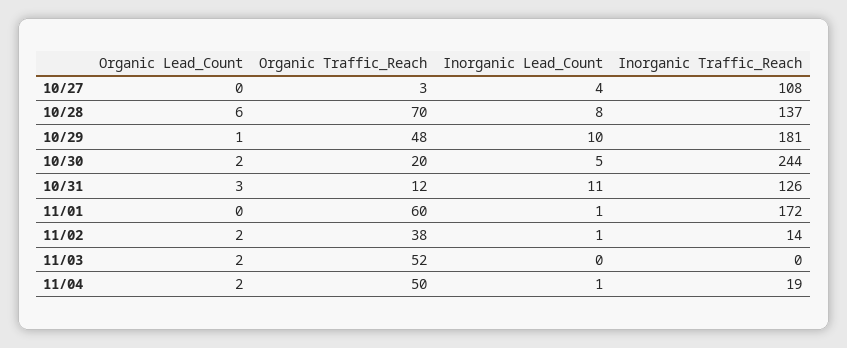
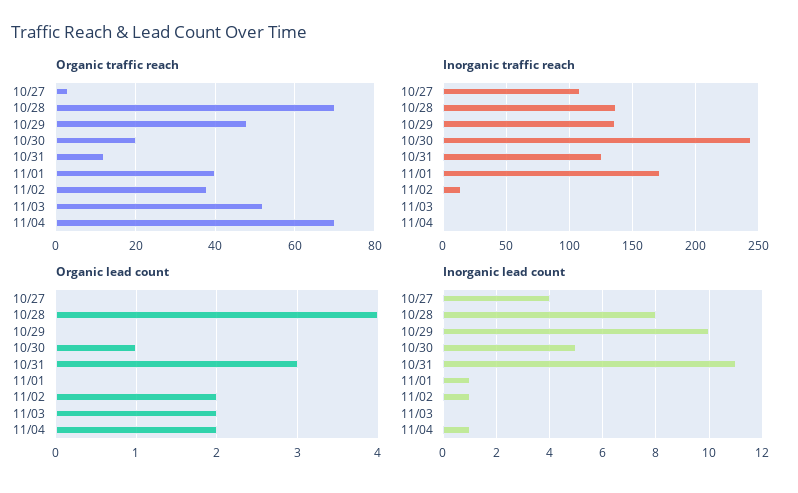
Organic Lead_Count, 10/28: 6 -> 4
Organic Lead_Count, 10/29: 1 -> 0
Inorganic Traffic_Reach, 10/29: 181 -> 135
Organic Lead_Count, 10/30: 2 -> 1
Organic Traffic_Reach, 11/01: 60 -> 40
Organic Traffic_Reach, 11/04: 50 -> 70
Inorganic Traffic_Reach, 11/04: 19 -> 0

